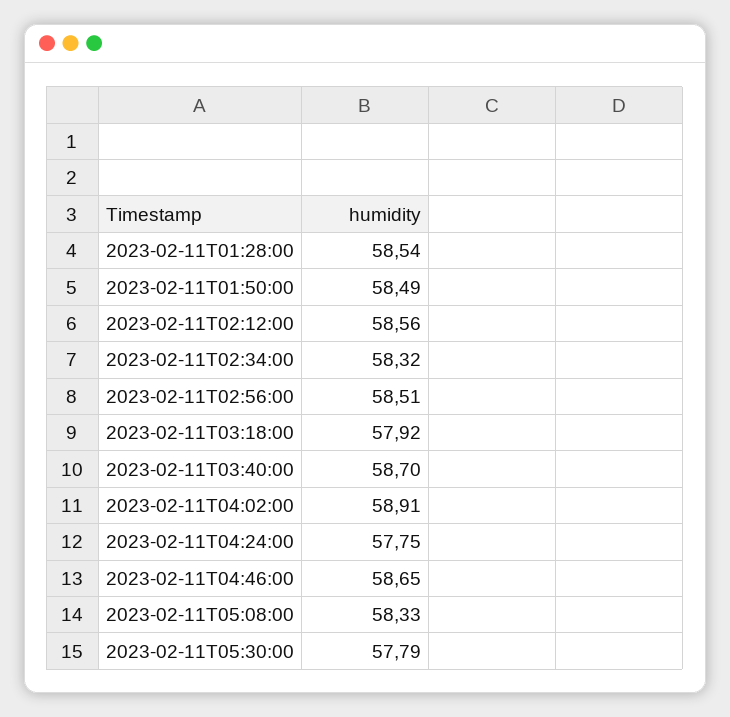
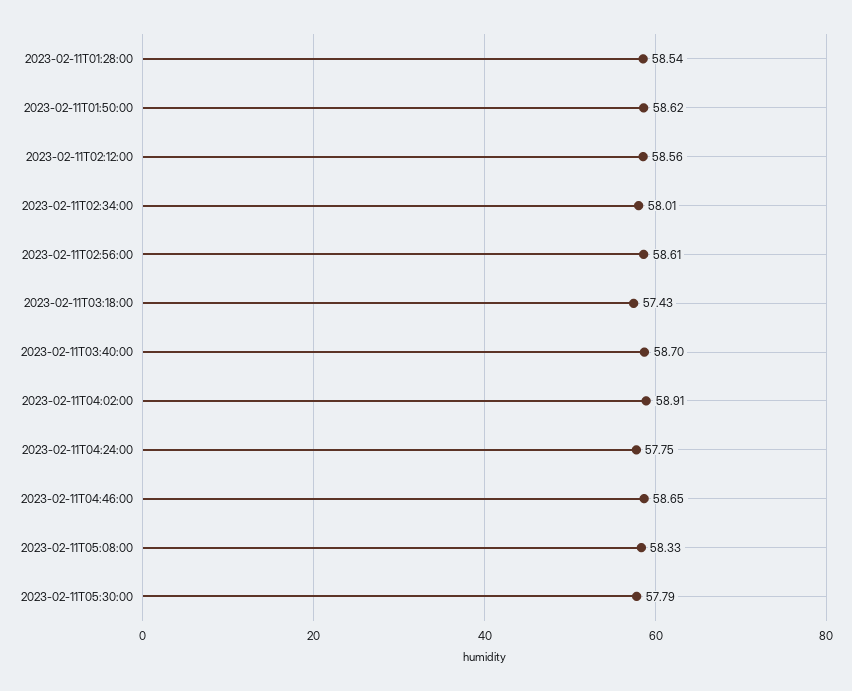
2023-02-11T01:50:00: 58.49 -> 58.62
2023-02-11T02:34:00: 58.32 -> 58.01
2023-02-11T02:56:00: 58.51 -> 58.61
2023-02-11T03:18:00: 57.92 -> 57.43

